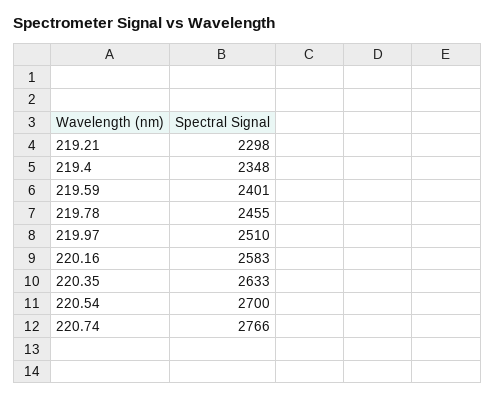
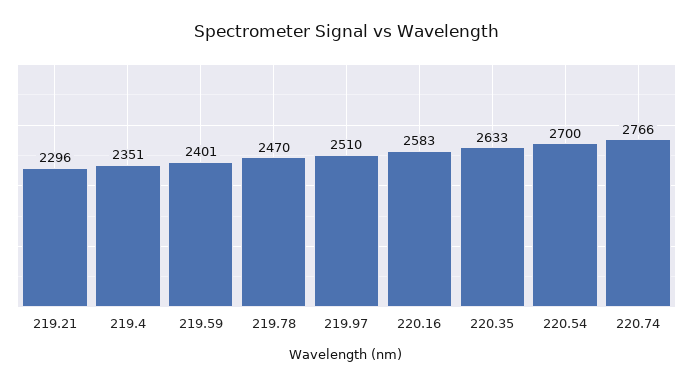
219.21: 2298 -> 2296
219.4: 2348 -> 2351
219.78: 2455 -> 2470

